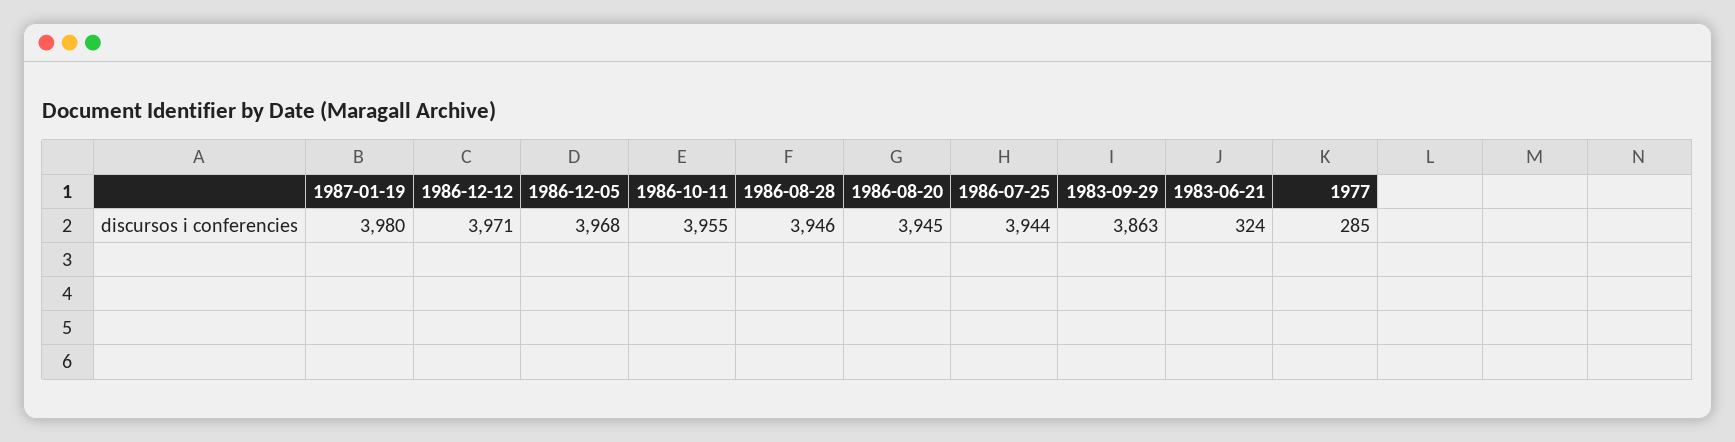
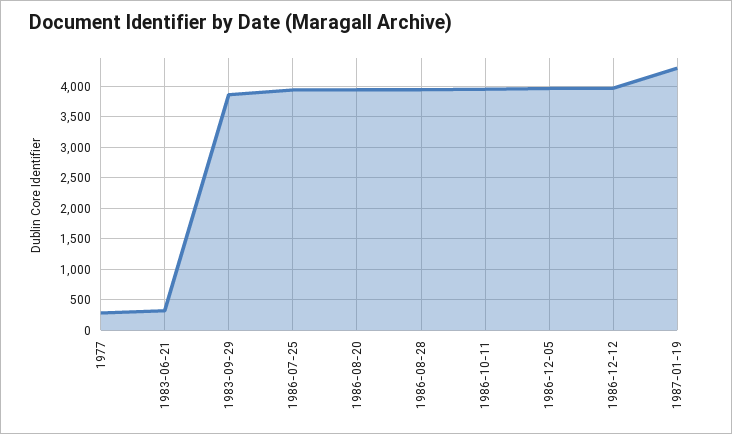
1987-01-19: 3980 -> 4300

